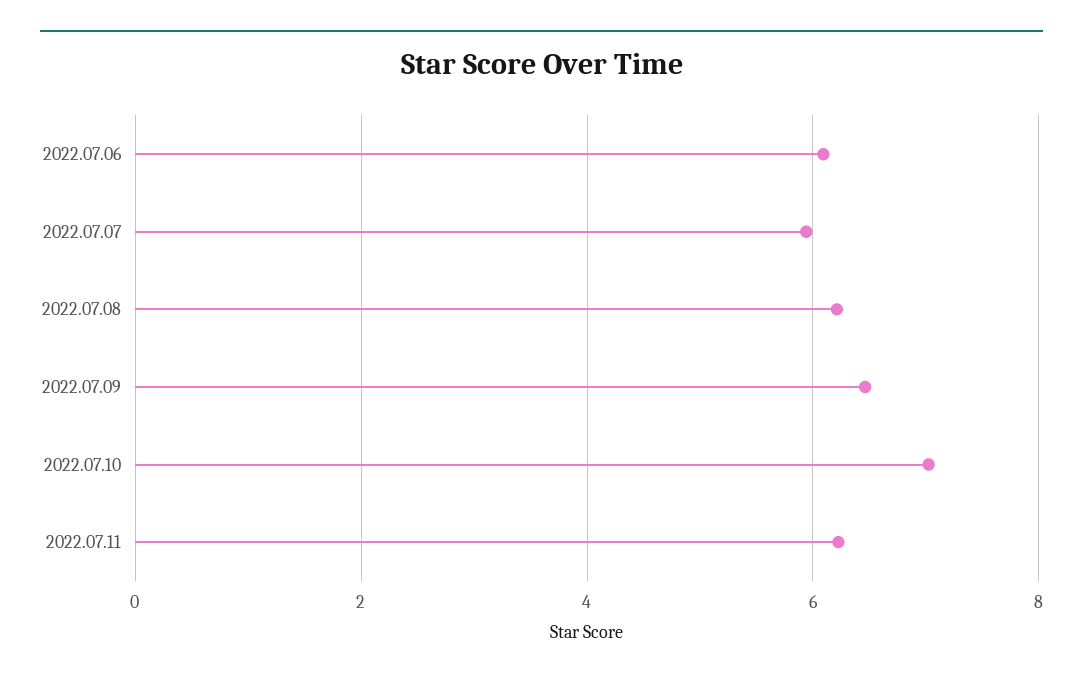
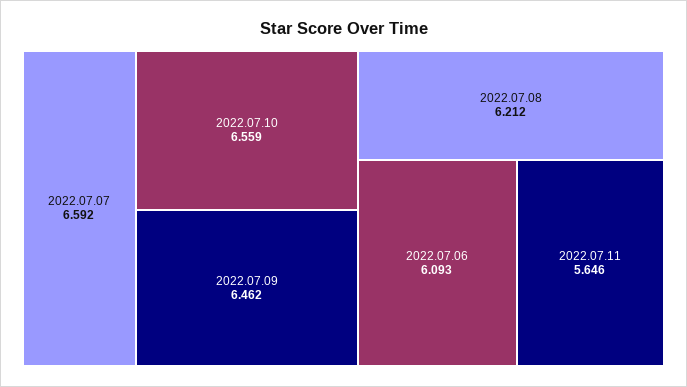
2022.07.07: 6 -> 6.592
2022.07.10: 7 -> 6.559
2022.07.11: 6.2 -> 5.646

